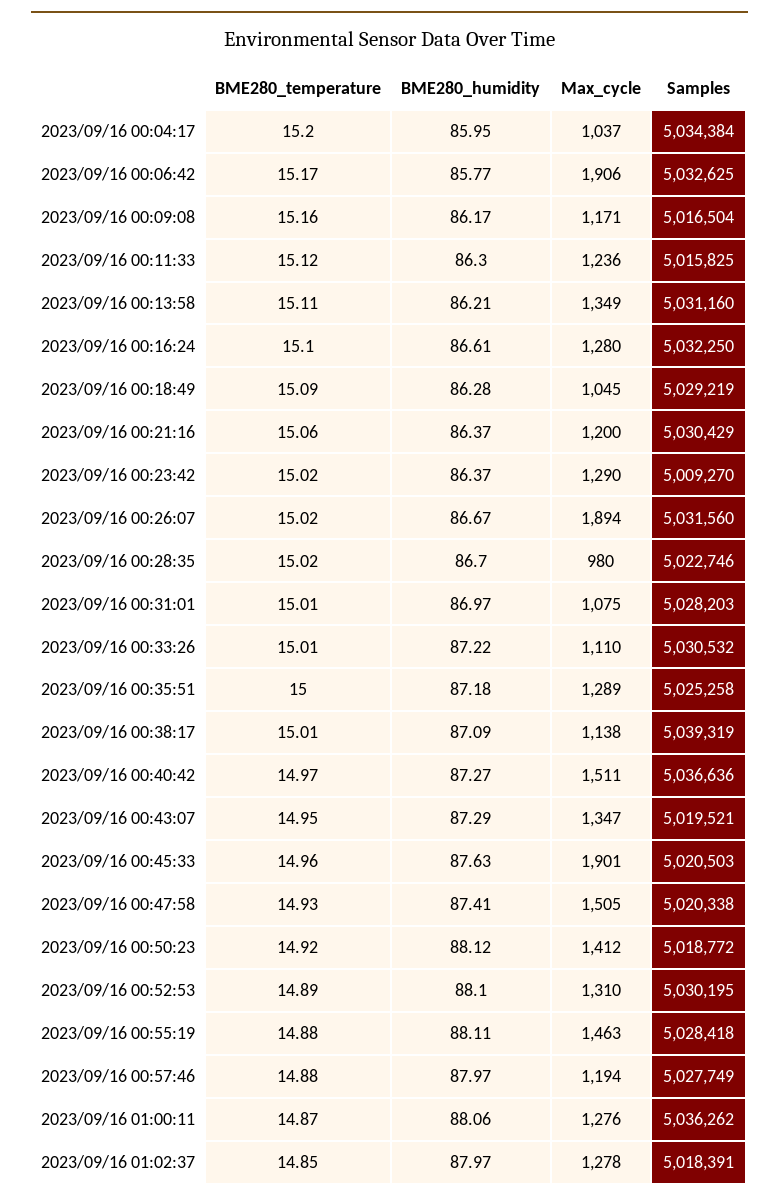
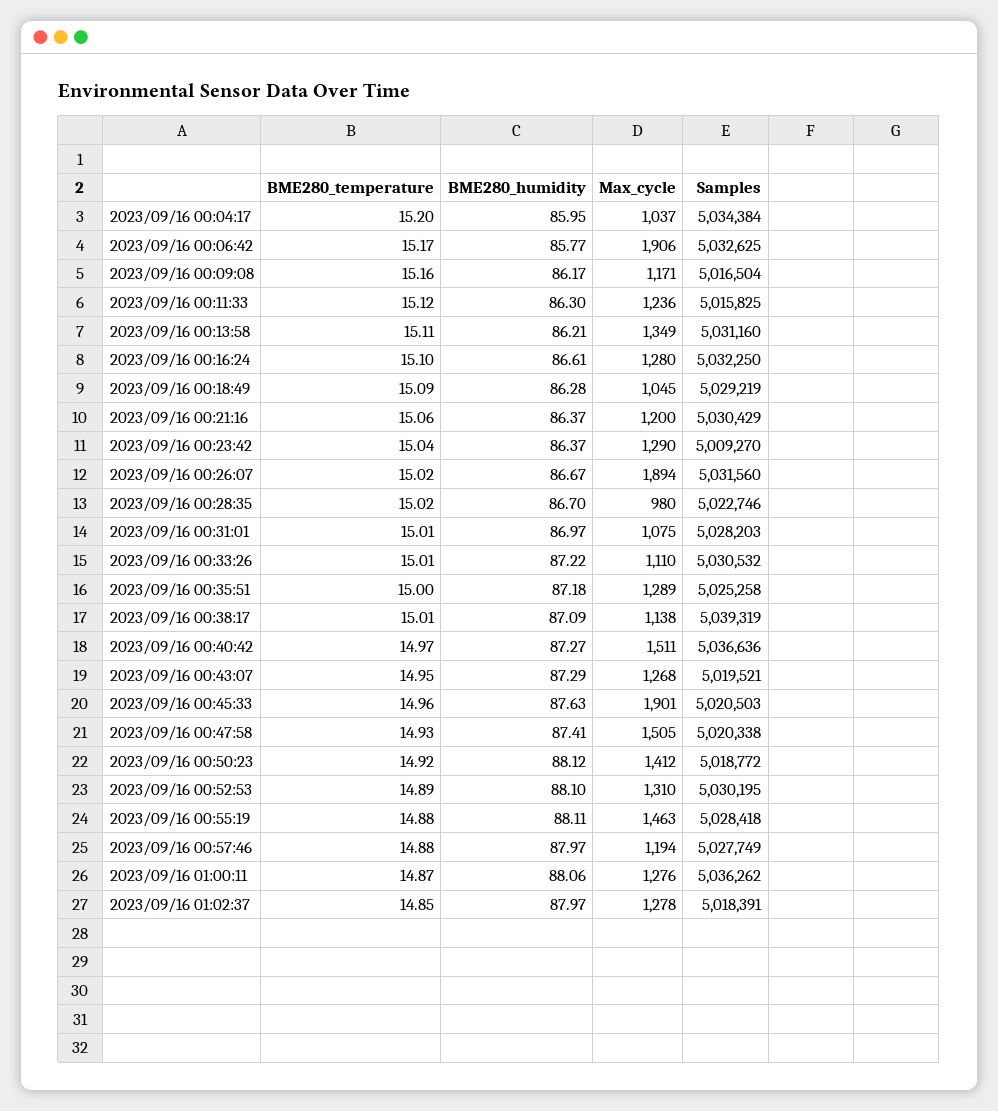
BME280_temperature, 2023/09/16 00:23:42: 15.02 -> 15.04
Max_cycle, 2023/09/16 00:43:07: 1347 -> 1268

